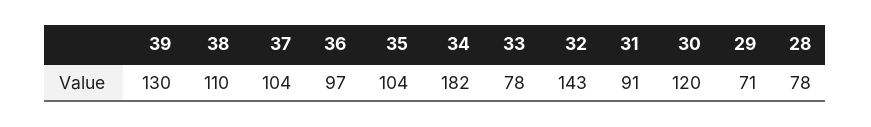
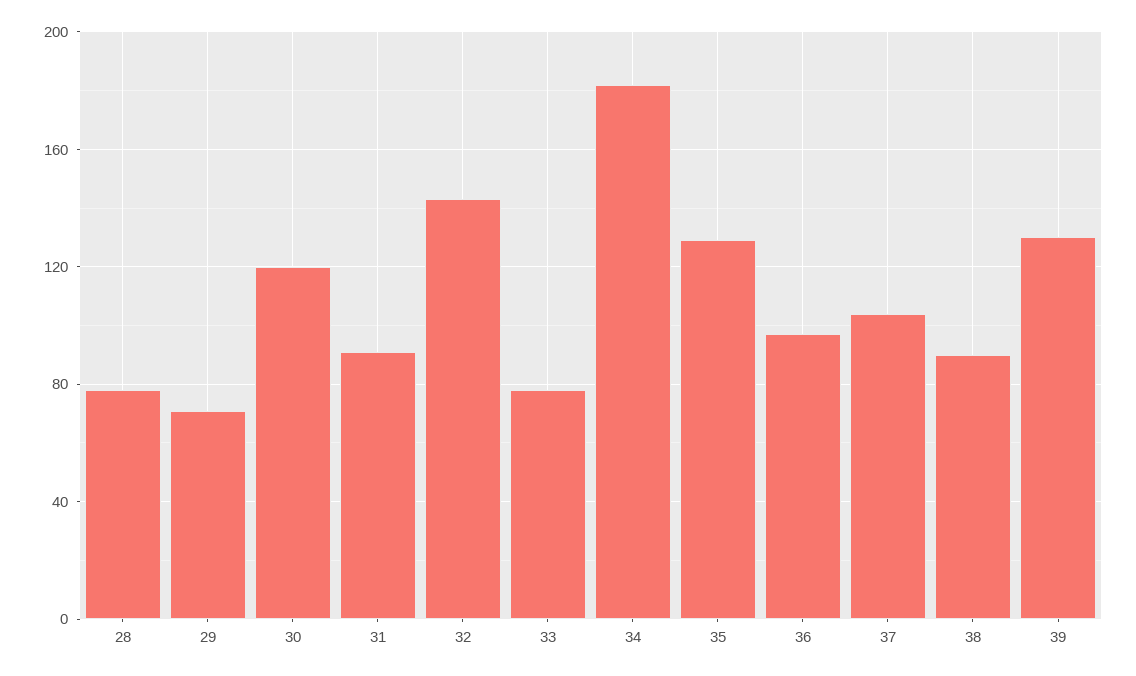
38: 110 -> 90
35: 104 -> 130

